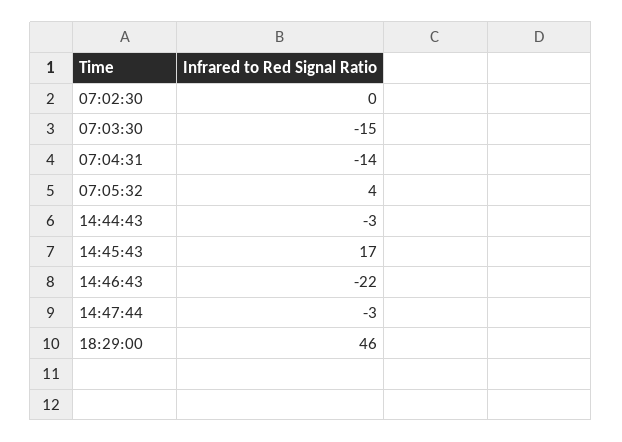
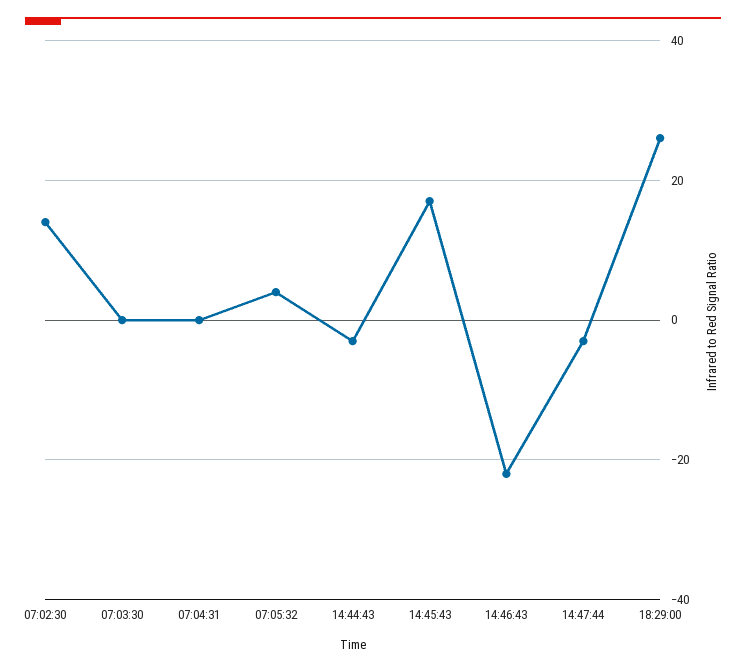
07:02:30: 0 -> 15
07:03:30: -15 -> 0
07:04:31: -14 -> 0
18:29:00: 46 -> 25

